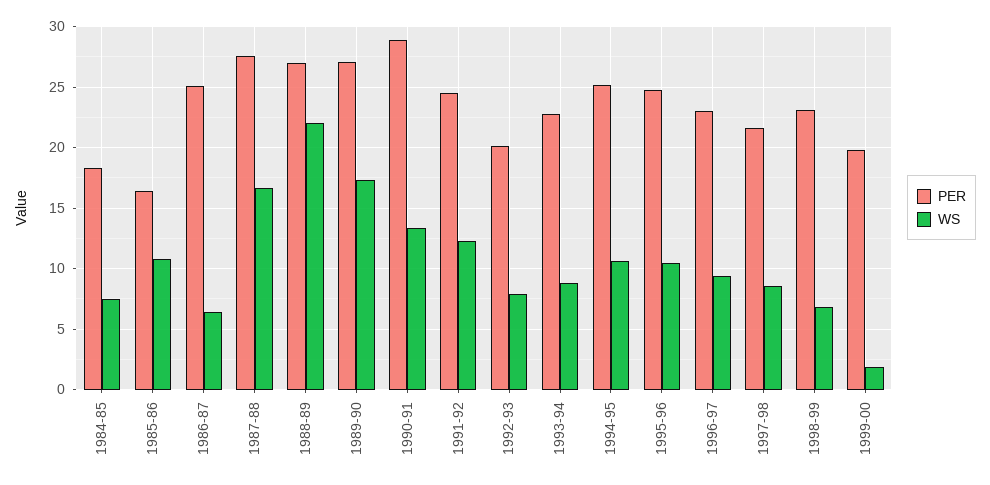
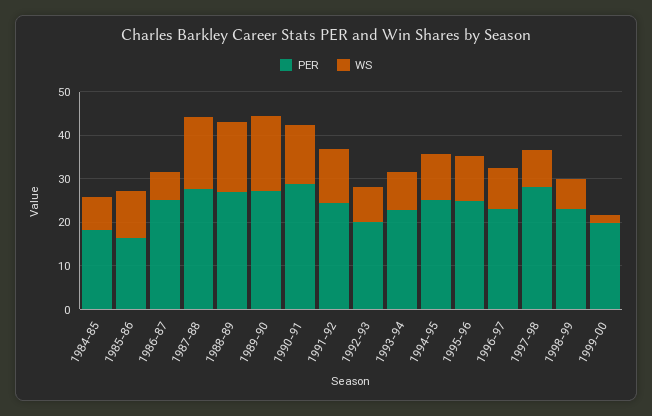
WS, 1988-89: 22 -> 16
PER, 1997-98: 21.5 -> 28

